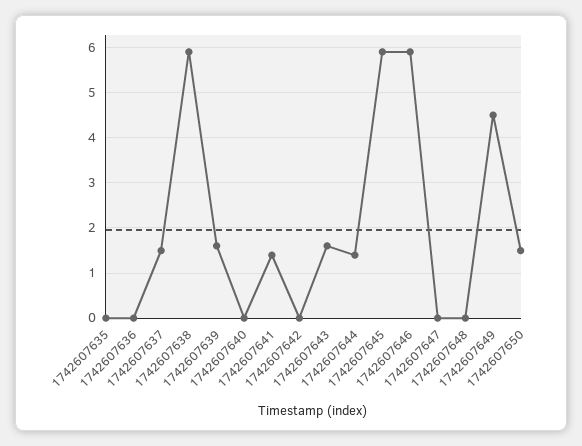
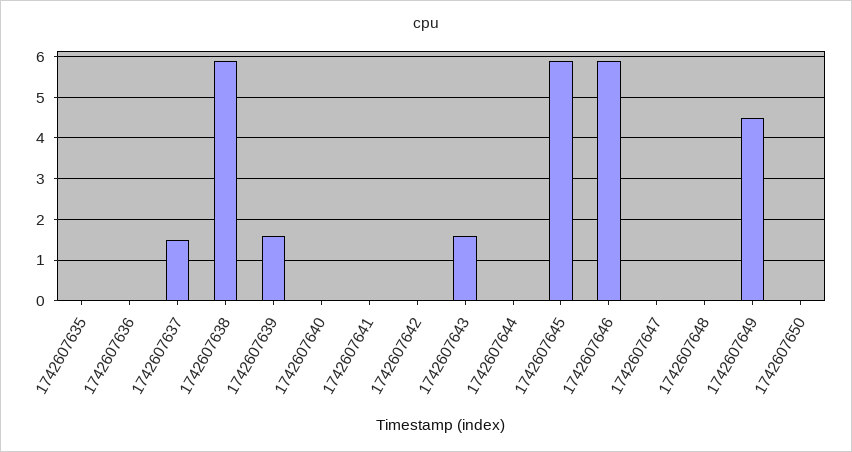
1742607641: 1.5 -> 0
1742607644: 1.5 -> 0
1742607650: 1.5 -> 0

